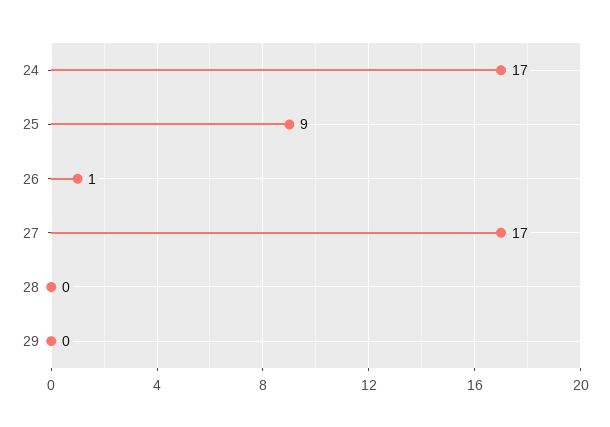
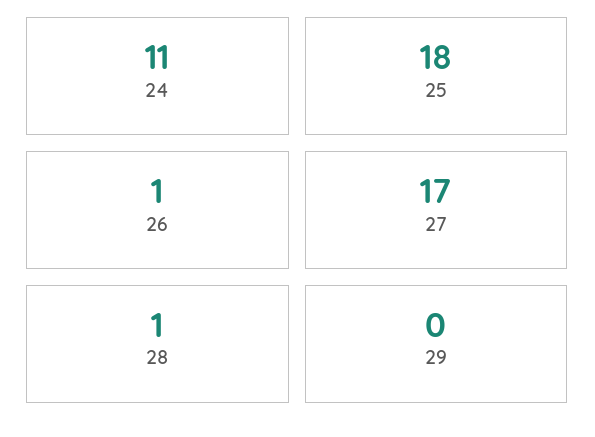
24: 17 -> 11
25: 9 -> 18
28: 0 -> 1

